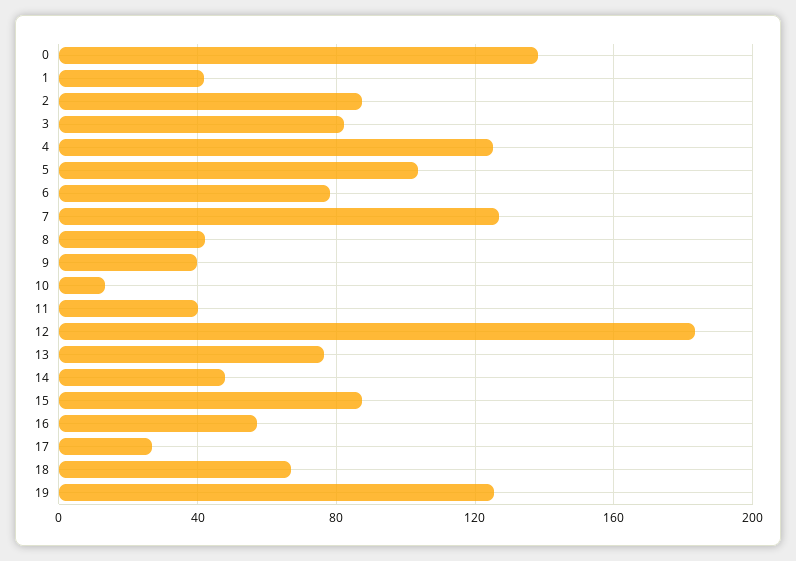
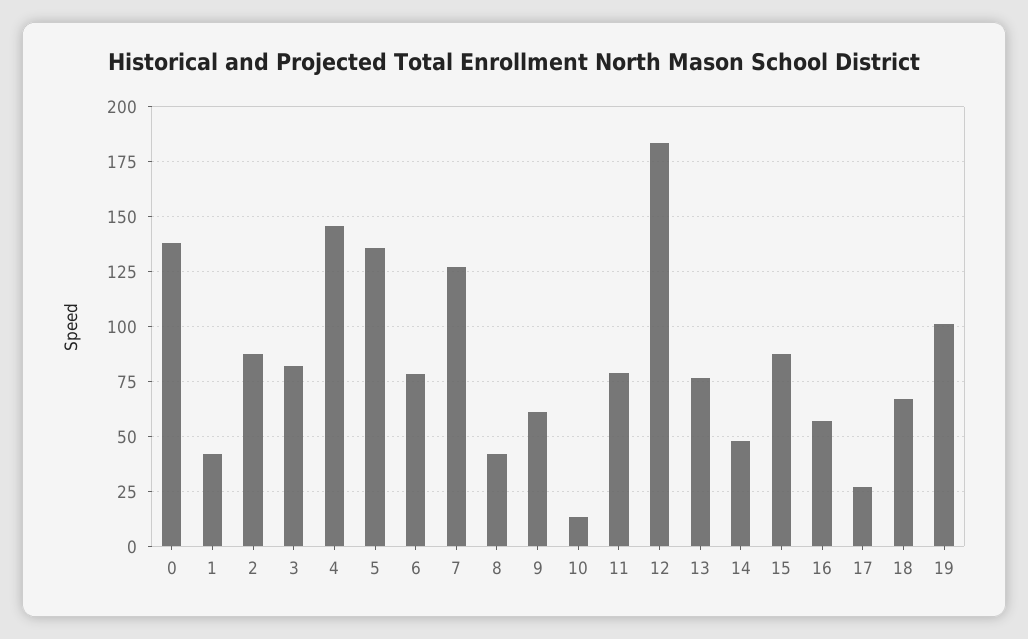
4: 125 -> 145
5: 105 -> 135
9: 40 -> 60
11: 40 -> 80
19: 125 -> 100

